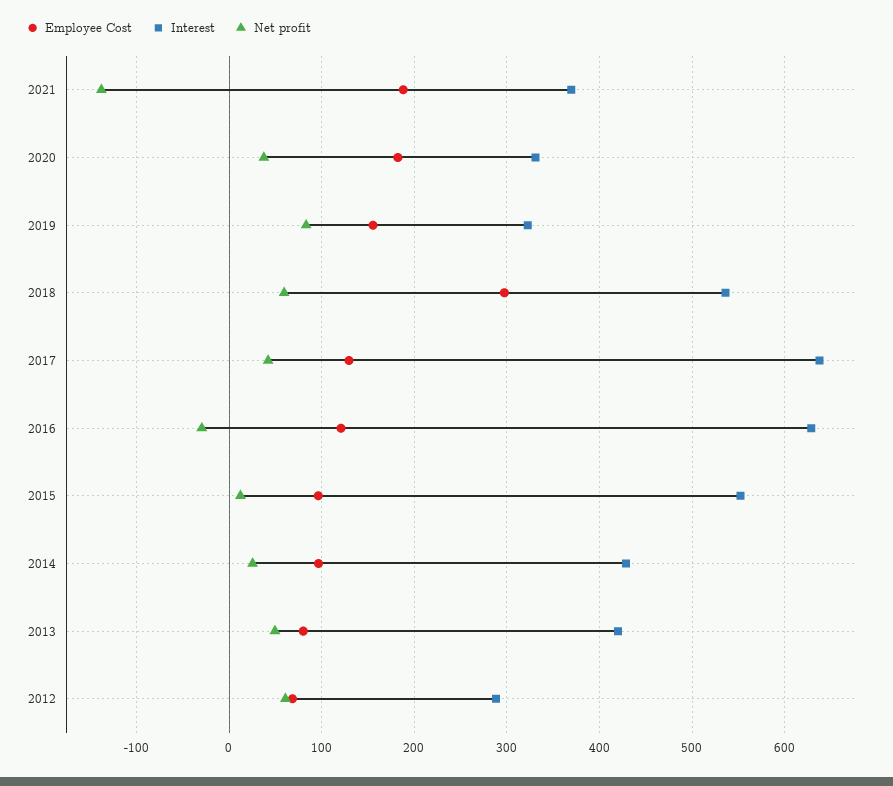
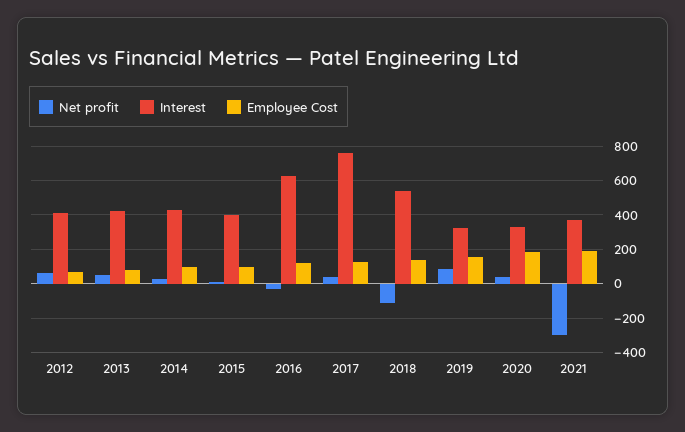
Net profit, 2021: -140 -> -300
Employee Cost, 2018: 300 -> 150
Net profit, 2018: 60 -> -100
Interest, 2017: 640 -> 750
Interest, 2015: 550 -> 400
Interest, 2012: 290 -> 400

